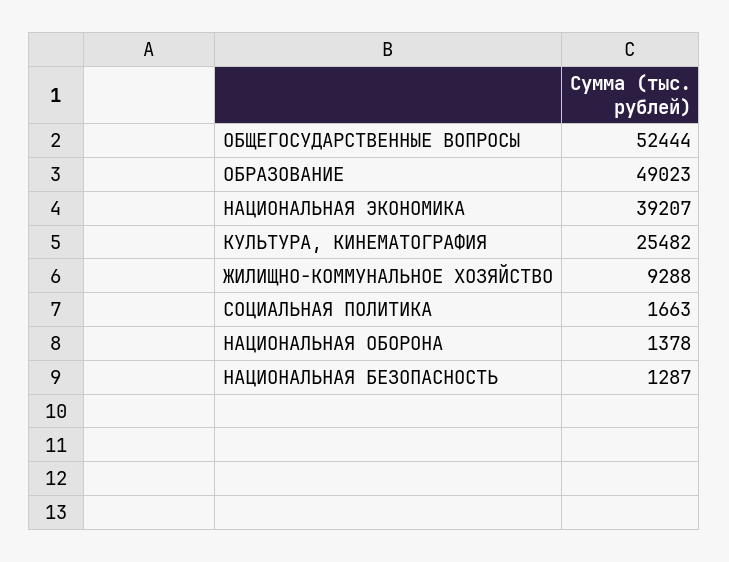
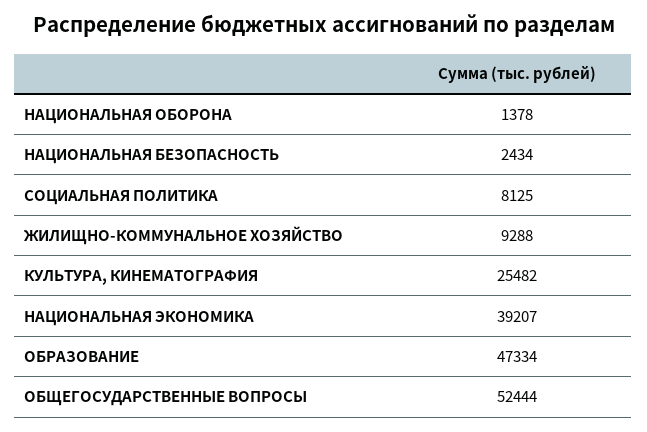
ОБРАЗОВАНИЕ: 49023 -> 47334
СОЦИАЛЬНАЯ ПОЛИТИКА: 1663 -> 8125
НАЦИОНАЛЬНАЯ БЕЗОПАСНОСТЬ: 1287 -> 2434

